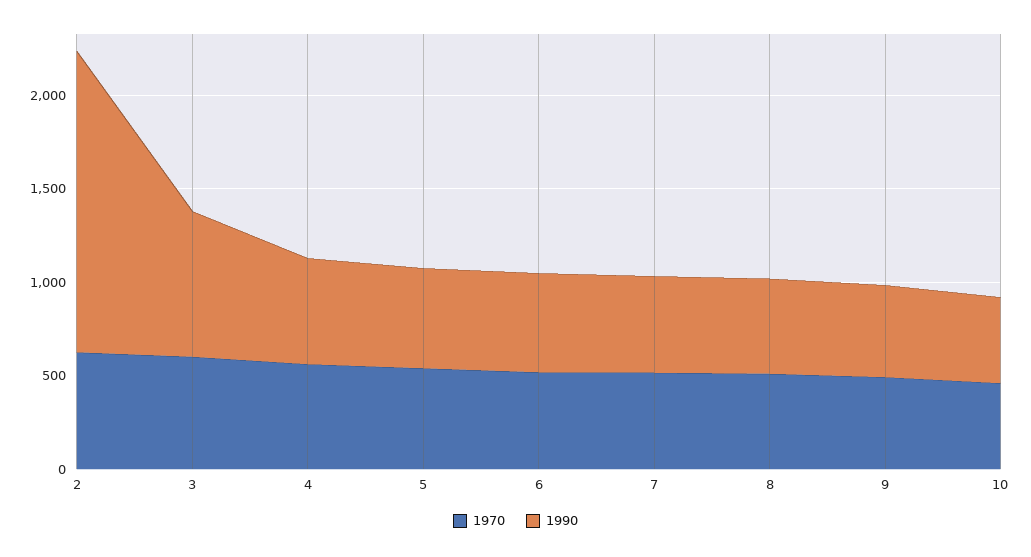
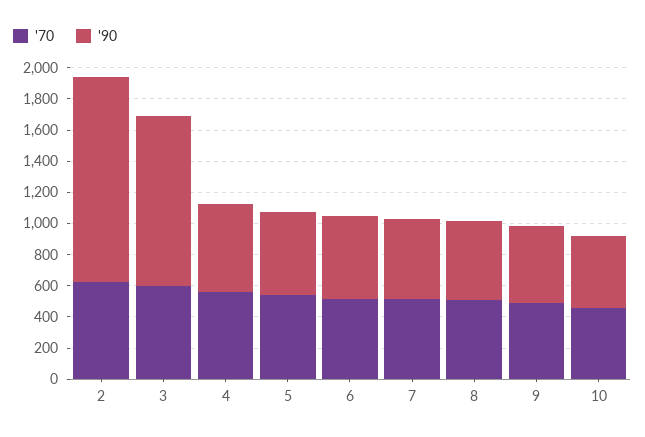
1990, 2: 1600 -> 1300
1990, 3: 800 -> 1100

